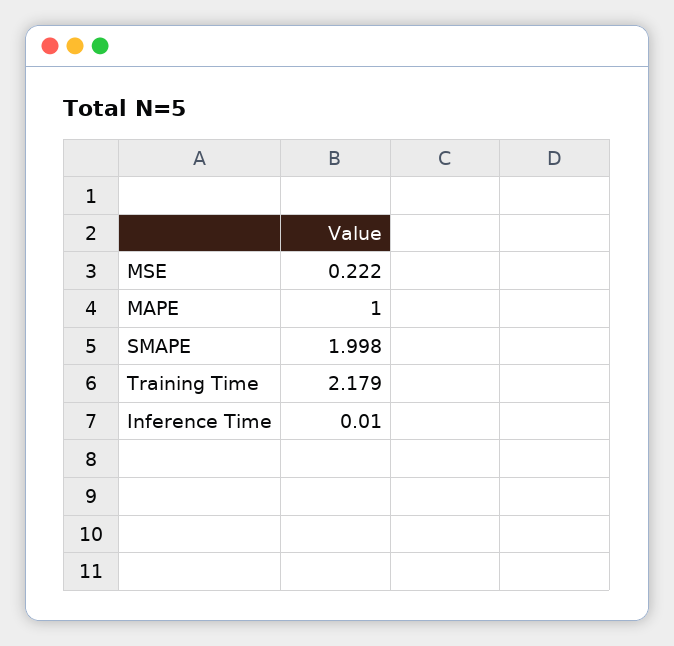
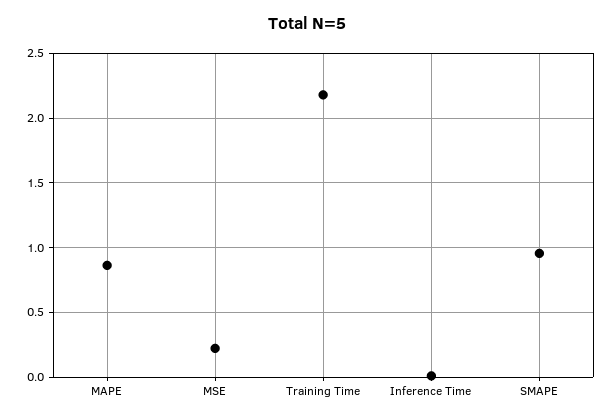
MAPE: 1 -> 0.85
SMAPE: 1.998 -> 0.95

